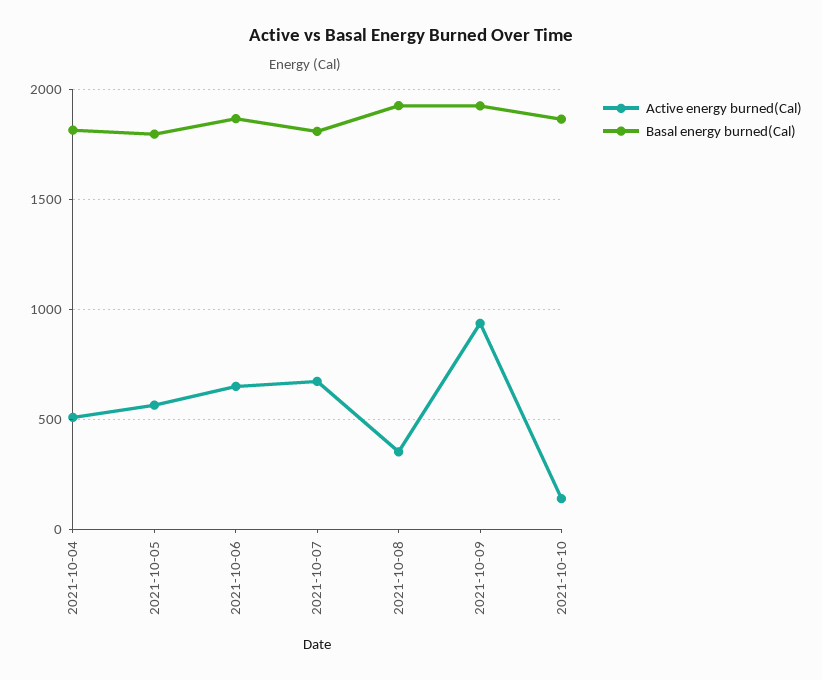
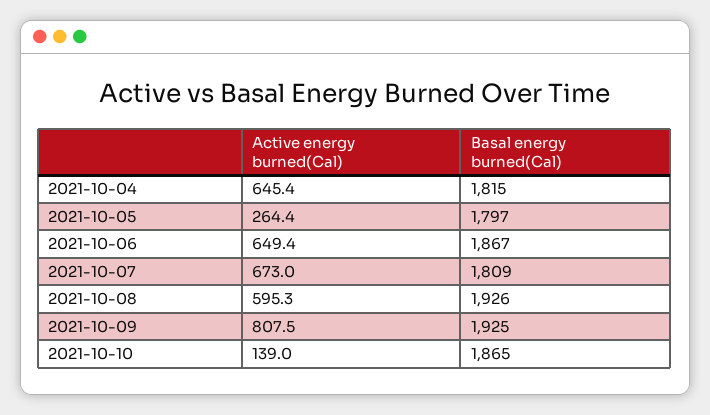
Active energy burned(Cal), 2021-10-04: 500 -> 645.4
Active energy burned(Cal), 2021-10-05: 550 -> 264.4
Active energy burned(Cal), 2021-10-08: 350 -> 595.3
Active energy burned(Cal), 2021-10-09: 950 -> 807.5

